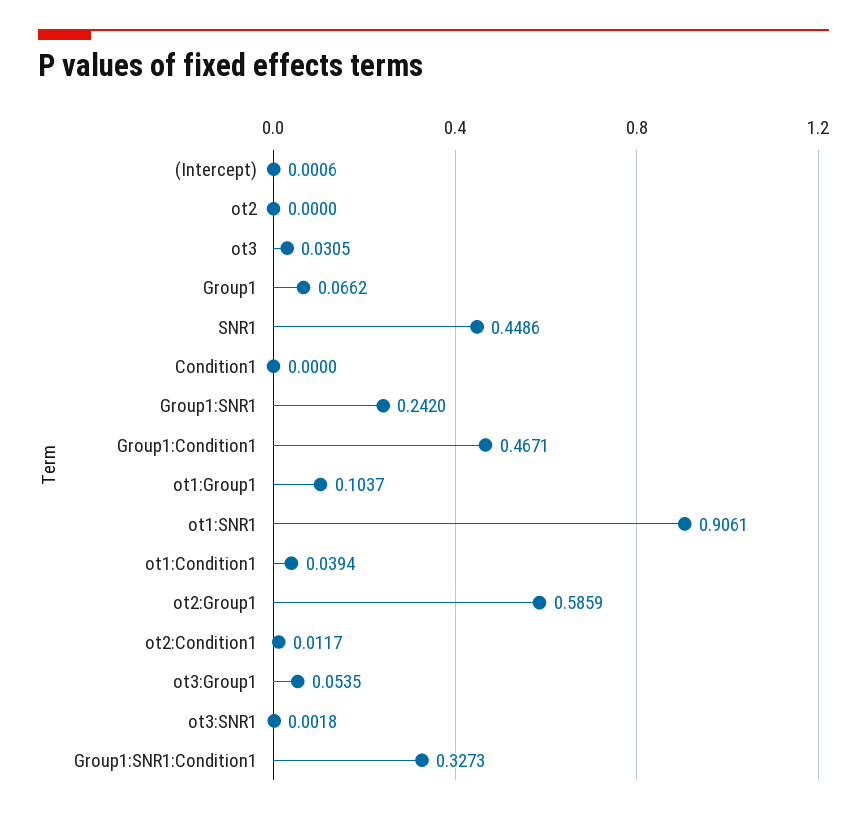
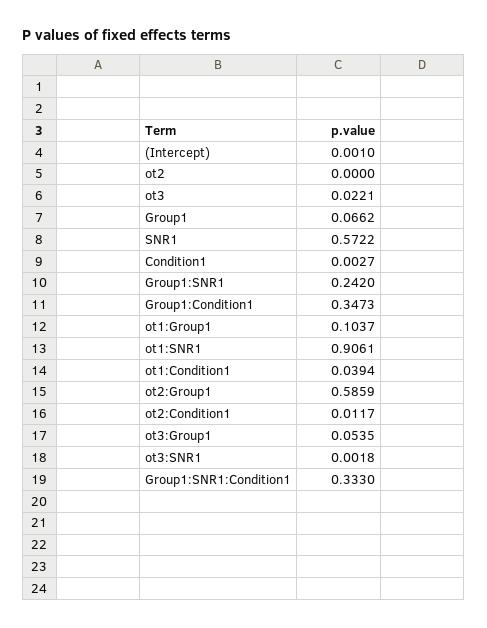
(Intercept): 0.0006 -> 0.001
ot3: 0.0305 -> 0.0221
SNR1: 0.4486 -> 0.5722
Condition1: 0 -> 0.0027
Group1:Condition1: 0.4671 -> 0.3473
Group1:SNR1:Condition1: 0.3273 -> 0.333

